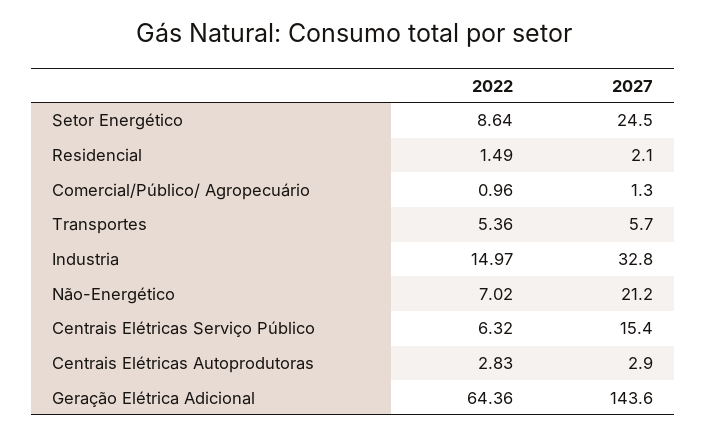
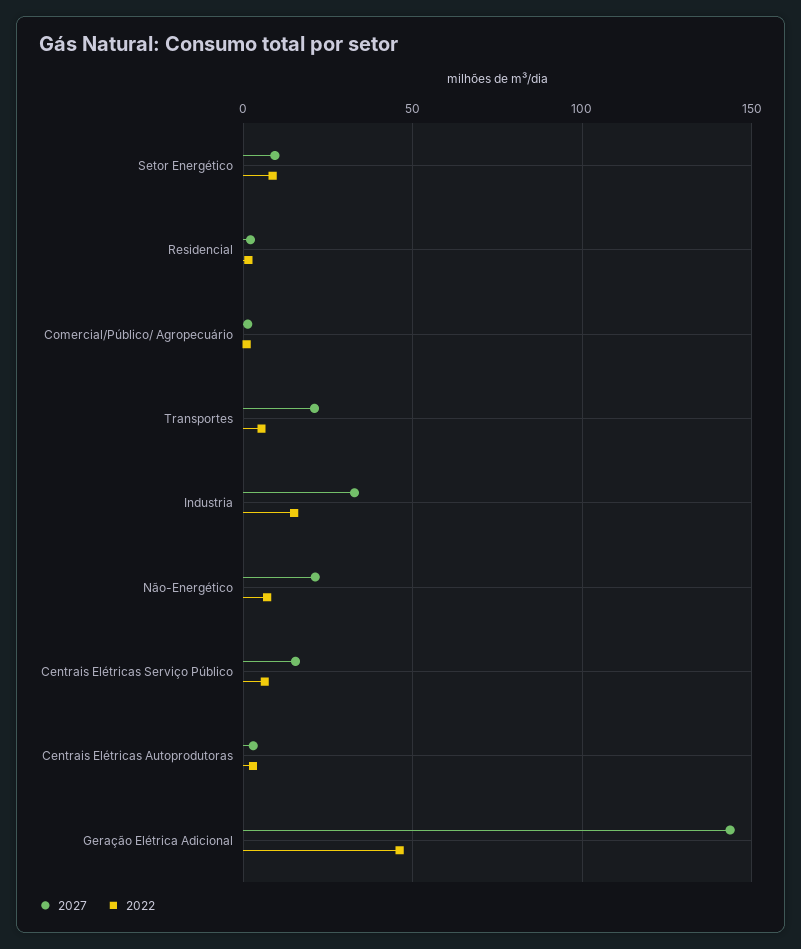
2027, Setor Energético: 24.5 -> 10
2027, Transportes: 5.7 -> 20
2022, Geração Elétrica Adicional: 64.36 -> 45

